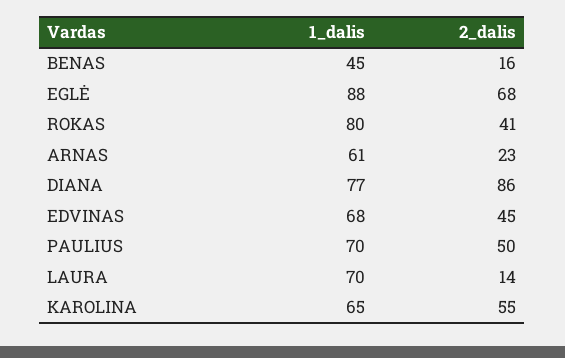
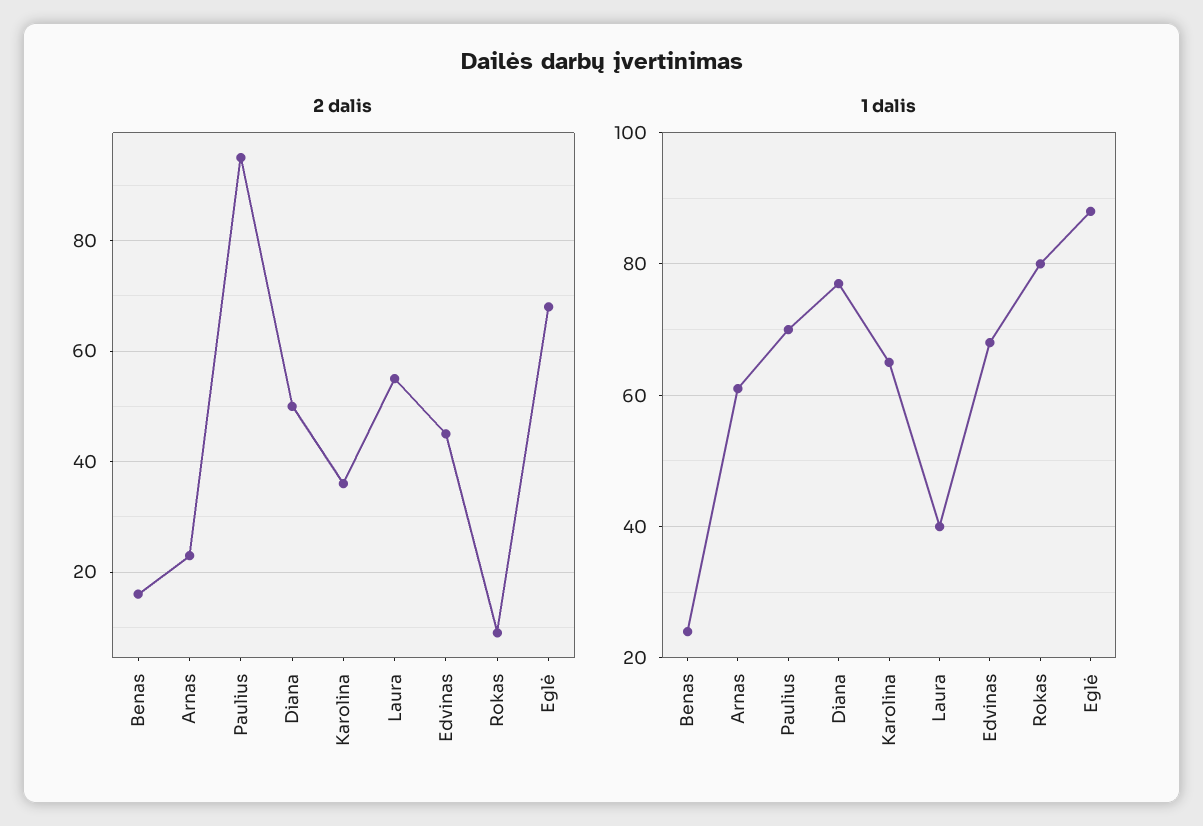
1_dalis, BENAS: 45 -> 25
2_dalis, ROKAS: 41 -> 10
2_dalis, DIANA: 86 -> 50
2_dalis, PAULIUS: 50 -> 95
1_dalis, LAURA: 70 -> 40
2_dalis, LAURA: 14 -> 55
2_dalis, KAROLINA: 55 -> 35

